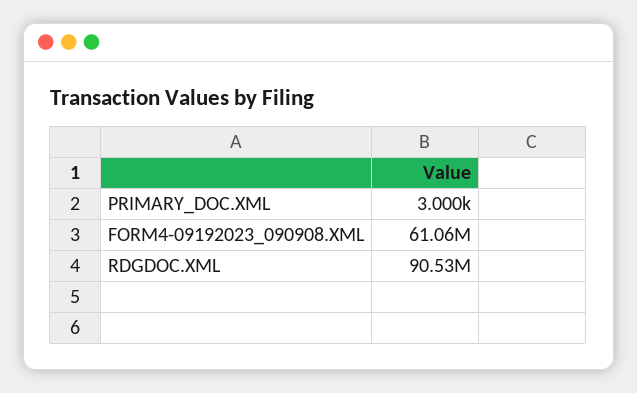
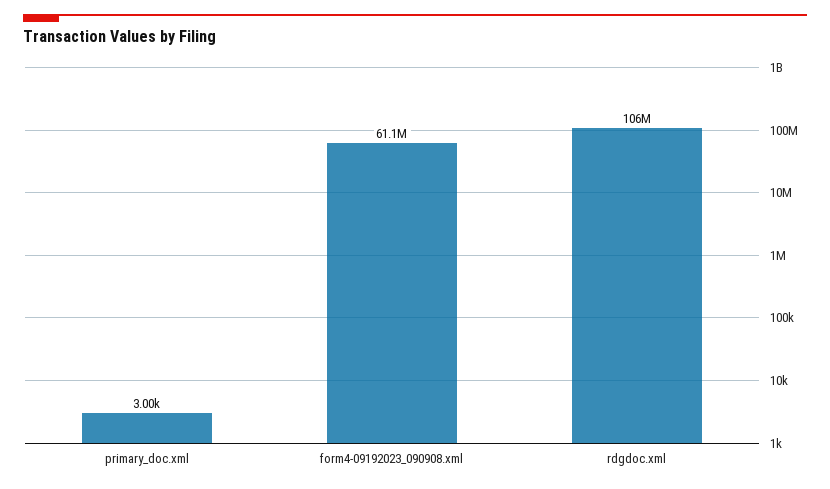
RDGDOC.XML: 90530000 -> 106000000

